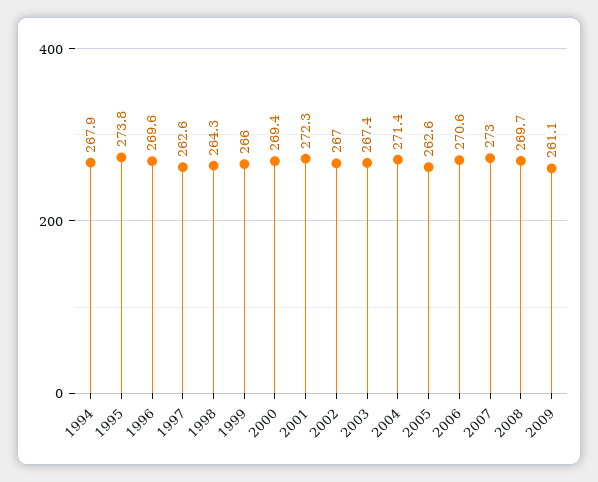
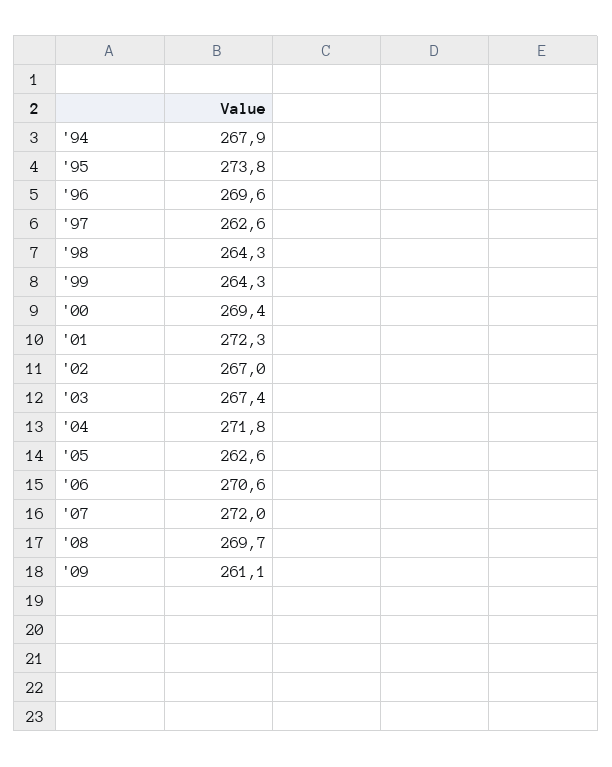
1999: 266 -> 264.3
2004: 271.4 -> 271.8
2007: 273 -> 272

